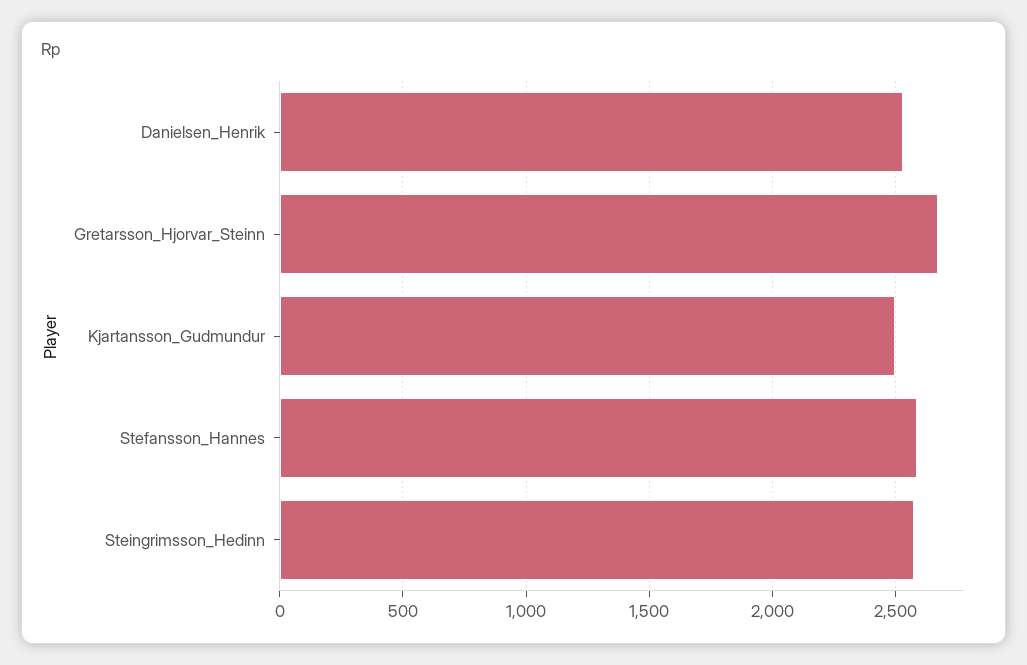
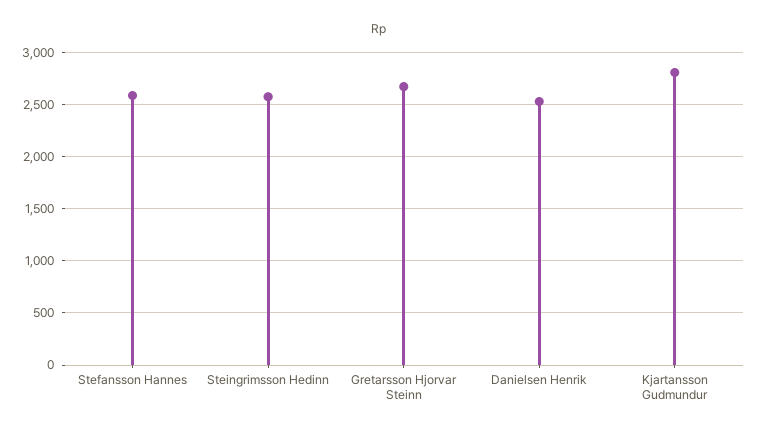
Kjartansson_Gudmundur: 2500 -> 2800

